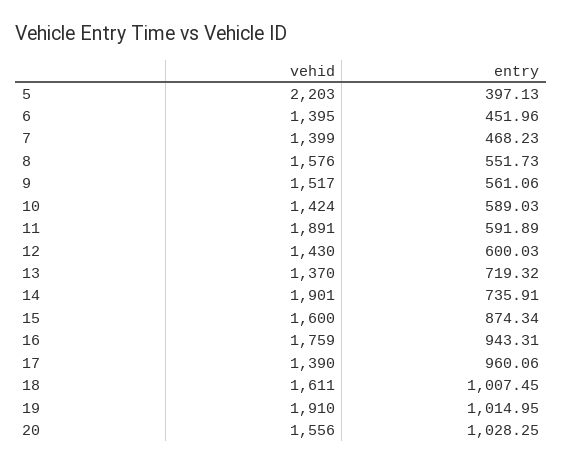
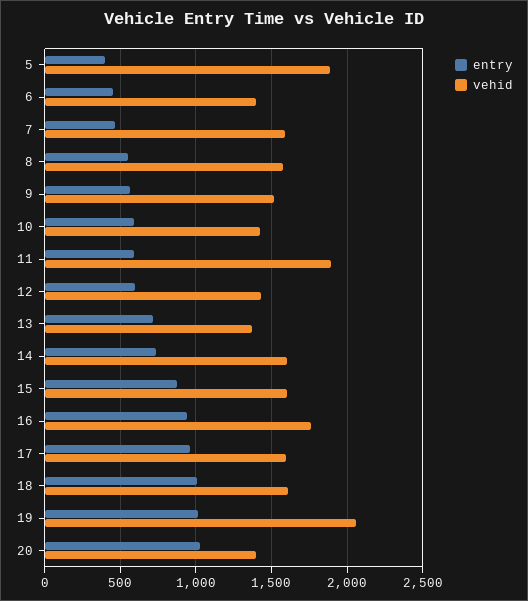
vehid, 5: 2203 -> 1900
vehid, 7: 1399 -> 1600
vehid, 14: 1901 -> 1600
vehid, 17: 1390 -> 1600
vehid, 19: 1910 -> 2050
vehid, 20: 1556 -> 1400

